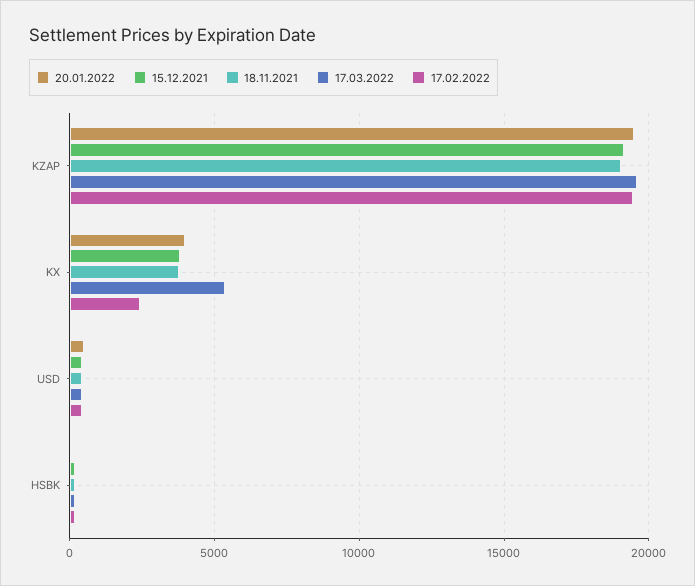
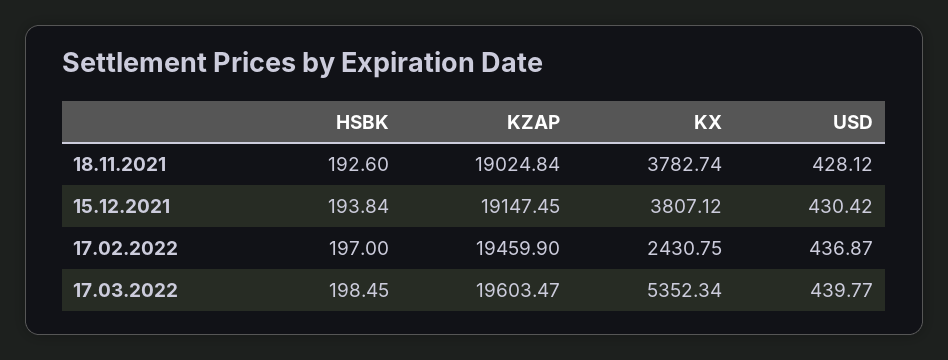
20.01.2022, KZAP: 19500 -> none
20.01.2022, KX: 4000 -> none
20.01.2022, USD: 500 -> none
20.01.2022, HSBK: 0 -> none

